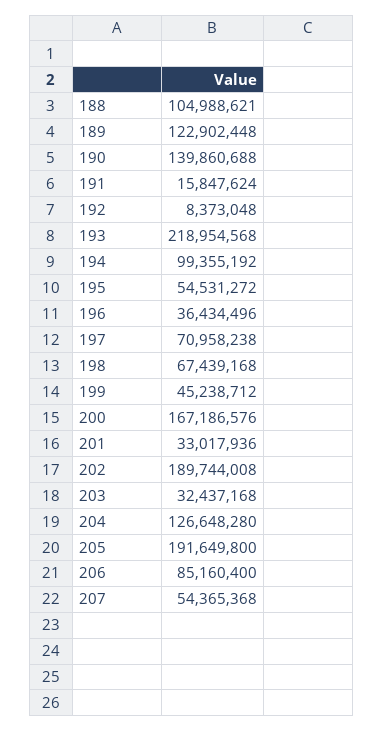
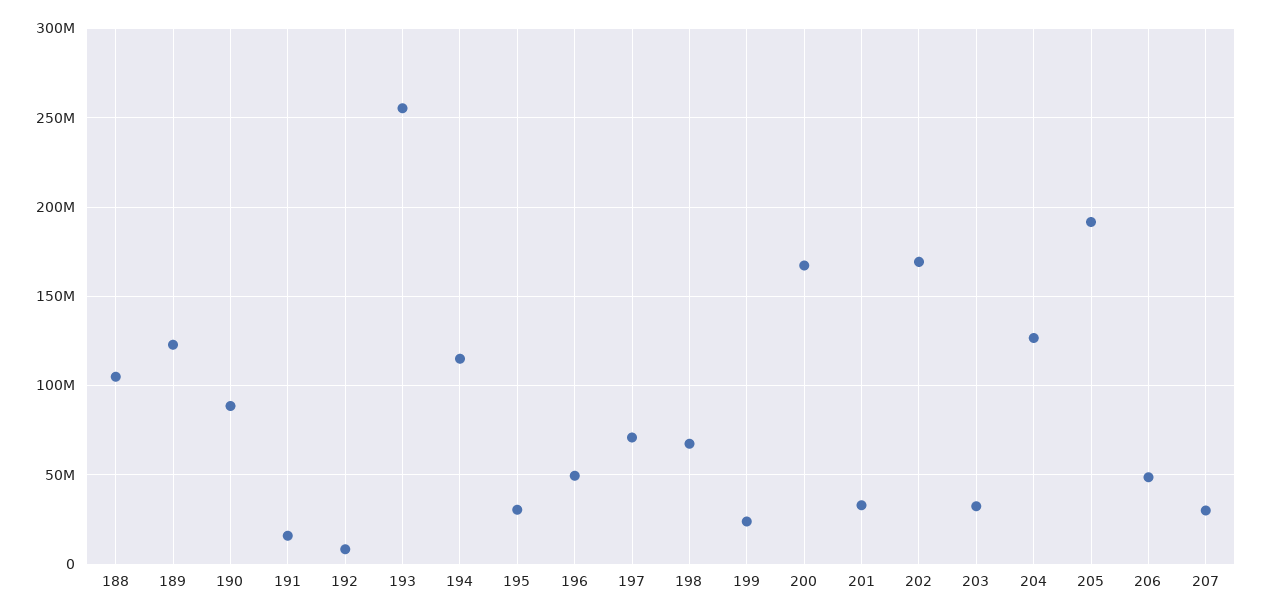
190: 139860688 -> 90000000
193: 218954568 -> 255000000
194: 99355192 -> 115000000
195: 54531272 -> 30000000
196: 36434496 -> 50000000
199: 45238712 -> 25000000
202: 189744008 -> 170000000
206: 85160400 -> 50000000
207: 54365368 -> 30000000

